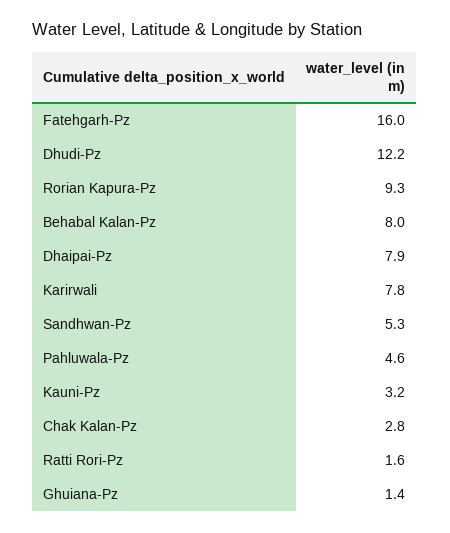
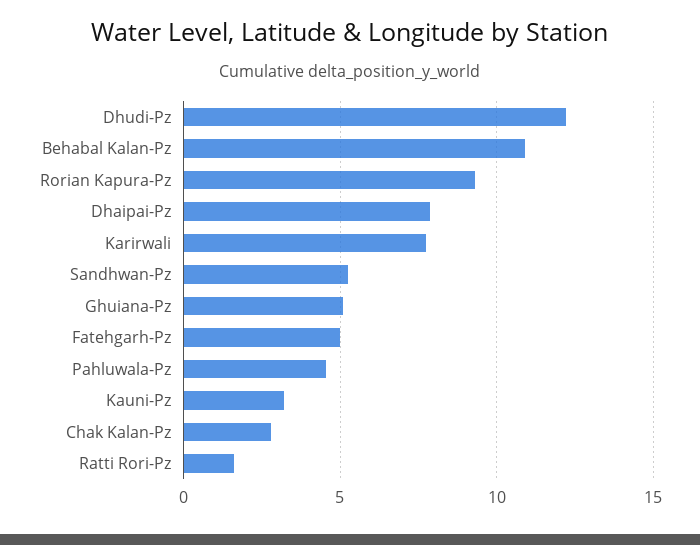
Fatehgarh-Pz: 16 -> 5
Behabal Kalan-Pz: 8 -> 11
Ghuiana-Pz: 1.4 -> 5

